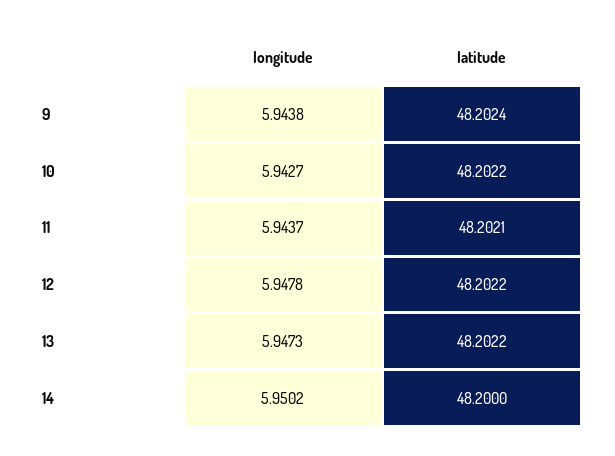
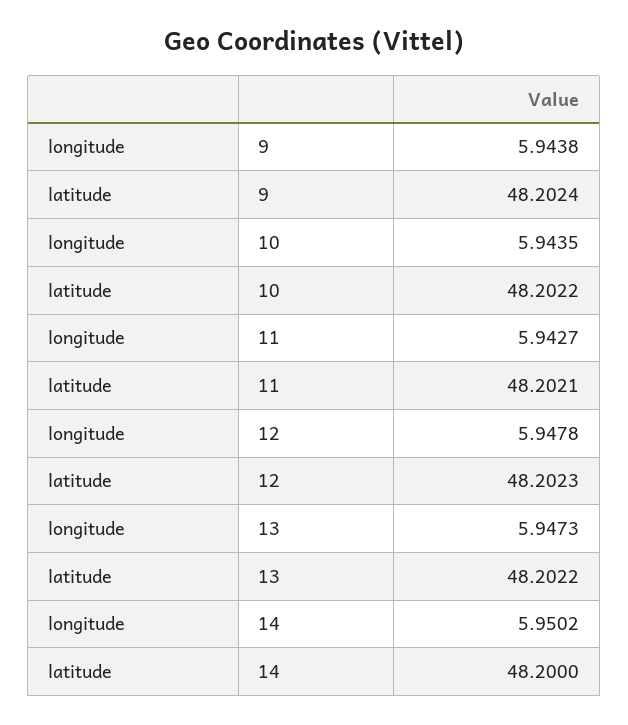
longitude, 10: 5.9427 -> 5.9435
longitude, 11: 5.9437 -> 5.9427
latitude, 12: 48.2022 -> 48.2023

